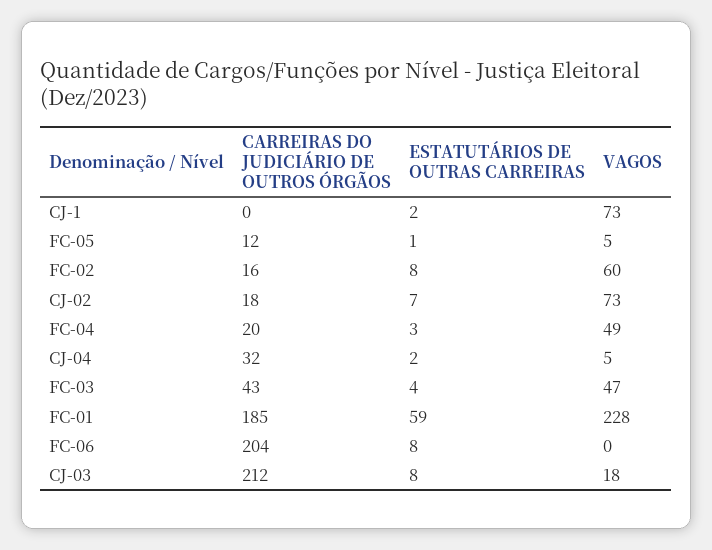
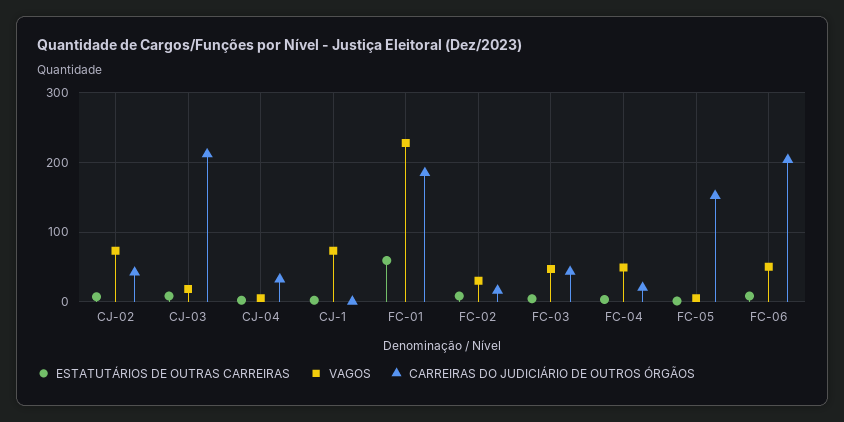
CARREIRAS DO JUDICIÁRIO DE OUTROS ÓRGÃOS, FC-05: 12 -> 150
VAGOS, FC-02: 60 -> 30
CARREIRAS DO JUDICIÁRIO DE OUTROS ÓRGÃOS, CJ-02: 18 -> 40
VAGOS, FC-06: 0 -> 50

